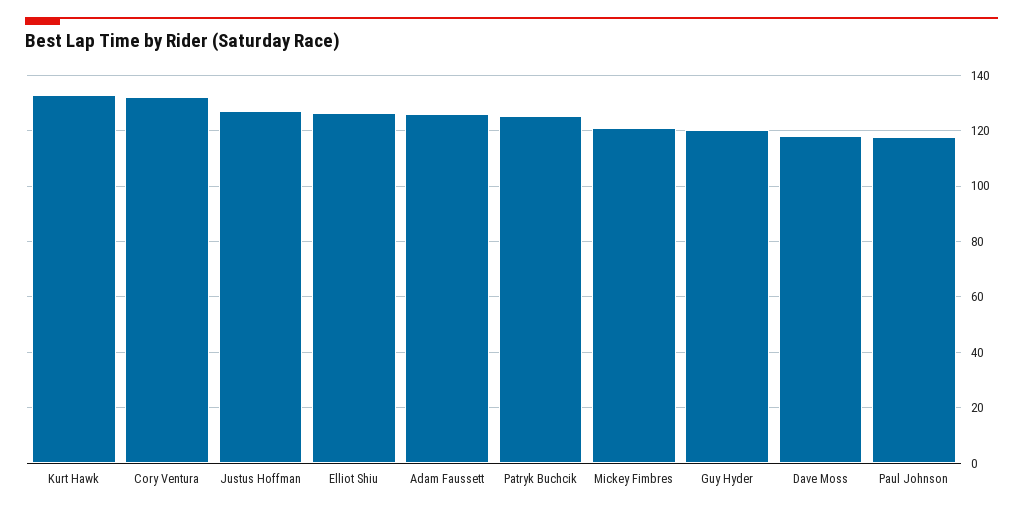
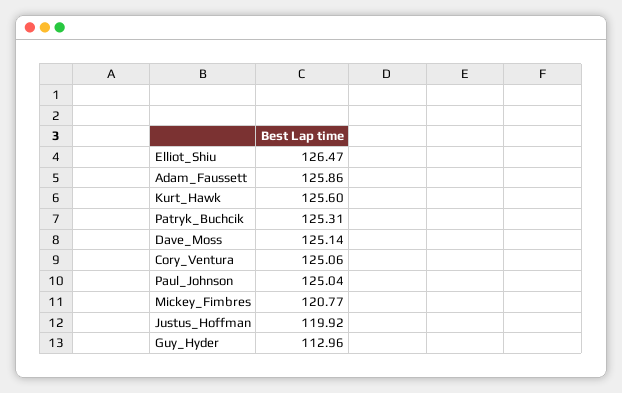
Kurt Hawk: 132.5 -> 125.6
Cory Ventura: 132.5 -> 125.06
Justus Hoffman: 127.5 -> 119.92
Guy Hyder: 120 -> 112.96
Dave Moss: 117.5 -> 125.14
Paul Johnson: 117.5 -> 125.04

